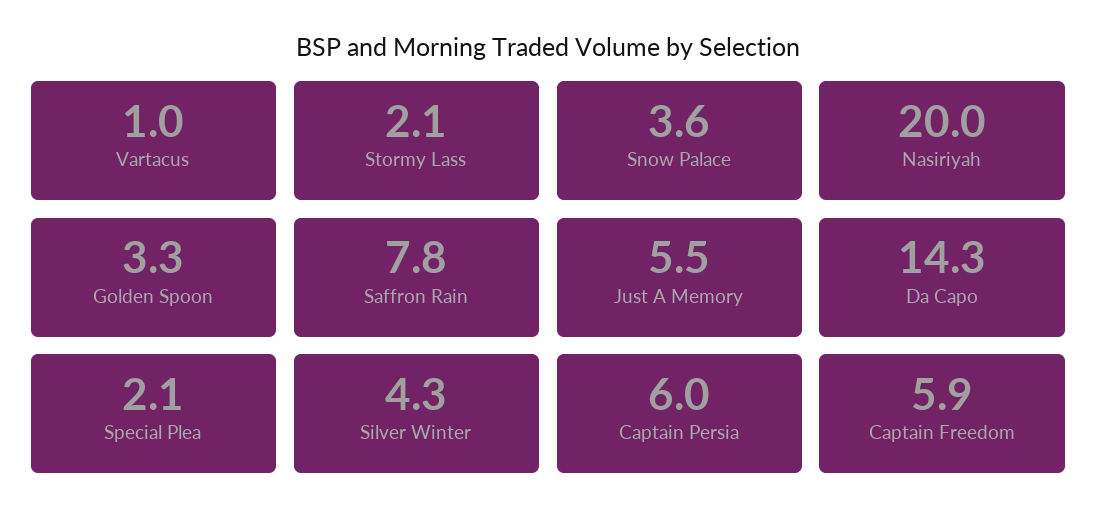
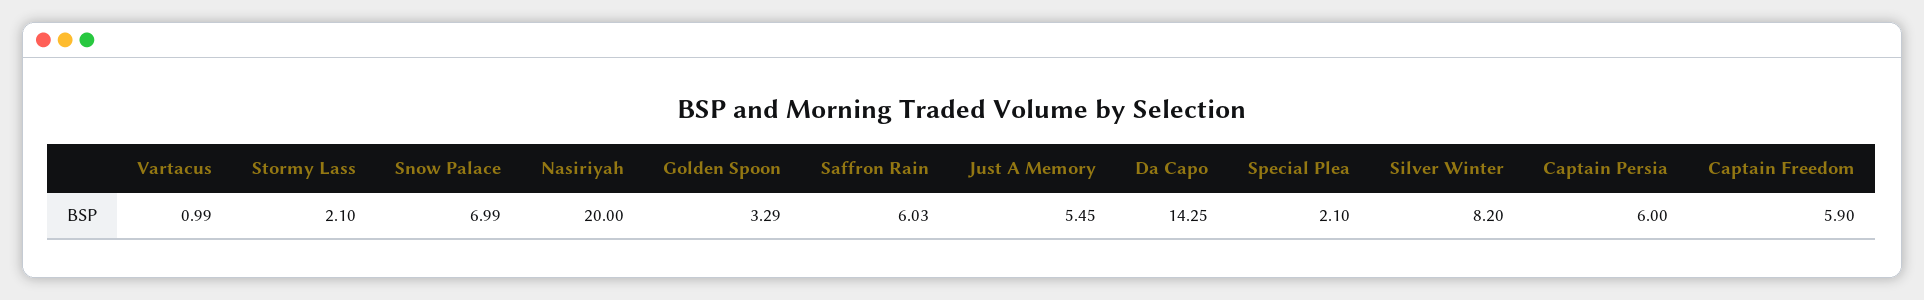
Snow Palace: 3.6 -> 6.99
Saffron Rain: 7.8 -> 6.03
Silver Winter: 4.3 -> 8.2

